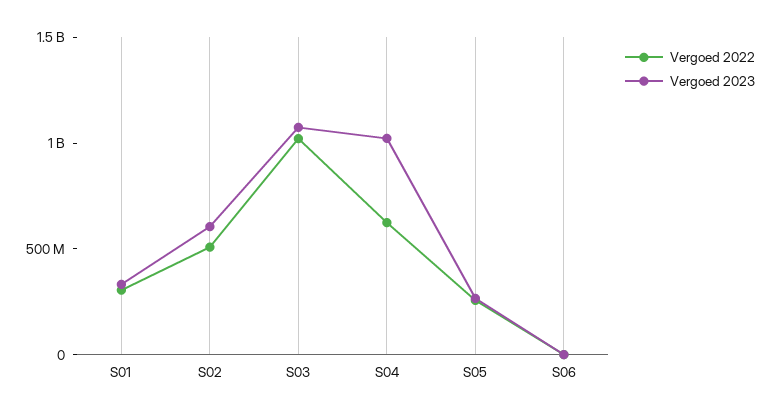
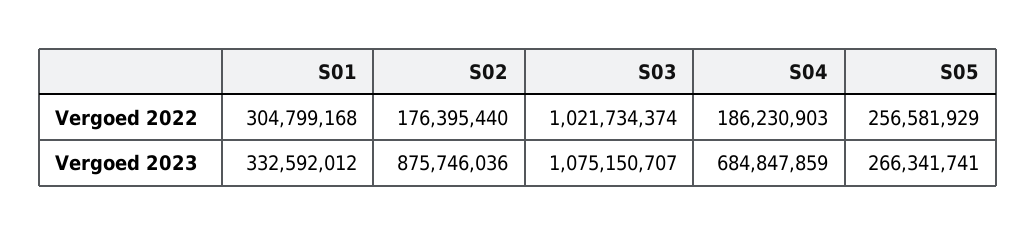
Vergoed 2022, S02: 500000000 -> 176395440
Vergoed 2023, S02: 600000000 -> 875746036
Vergoed 2022, S04: 600000000 -> 186230903
Vergoed 2023, S04: 1000000000 -> 684847859
Vergoed 2022, S06: 0 -> none
Vergoed 2023, S06: 0 -> none

